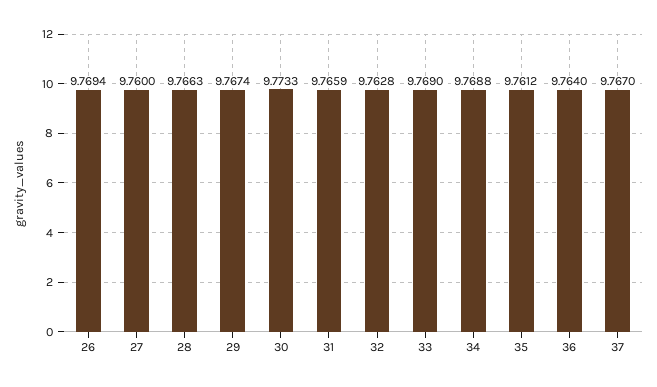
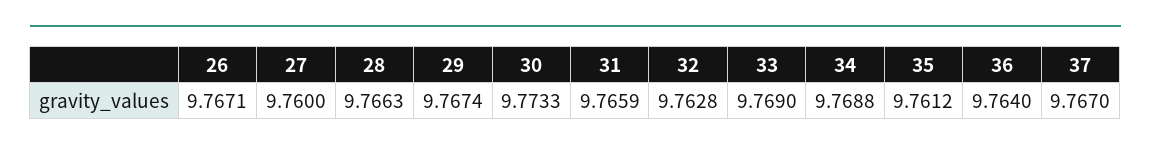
26: 9.7694 -> 9.7671

